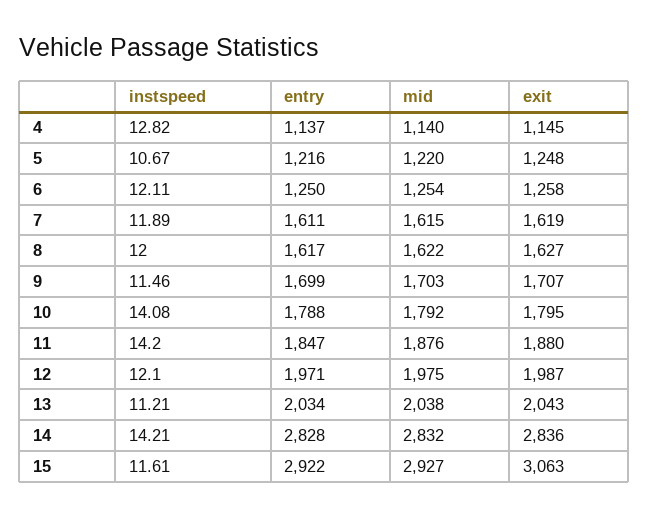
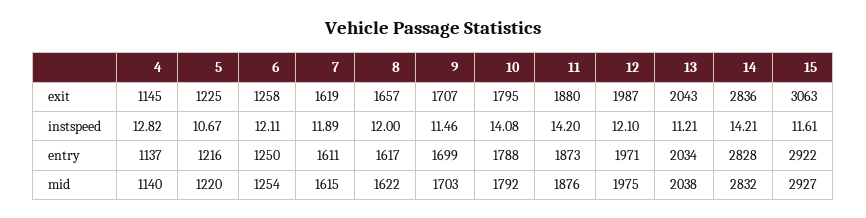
exit, 5: 1248 -> 1225
exit, 8: 1627 -> 1657
entry, 11: 1847 -> 1873

